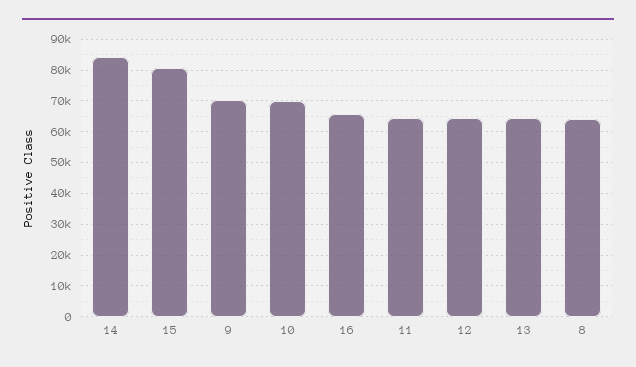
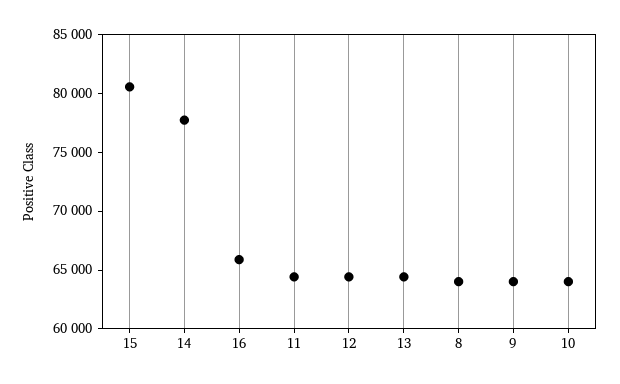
14: 84000 -> 78000
9: 70000 -> 64000
10: 70000 -> 64000

